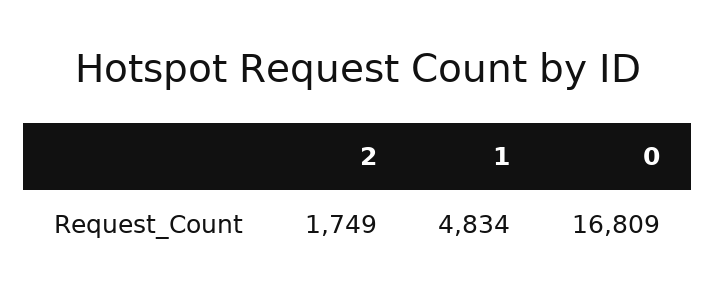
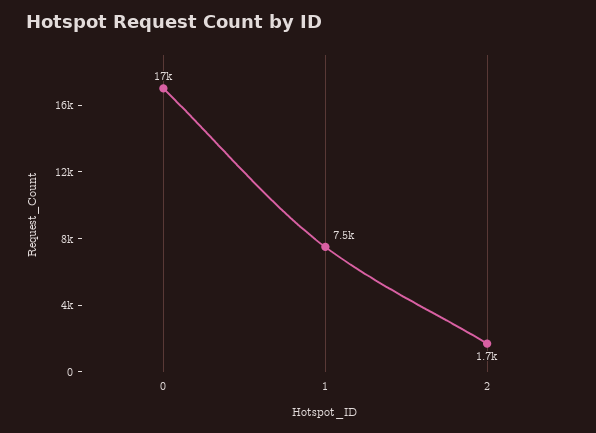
1: 4834 -> 7500

